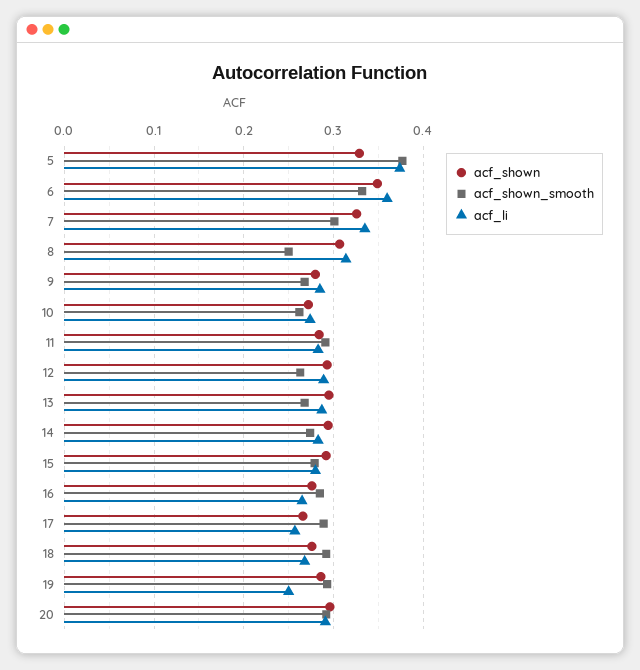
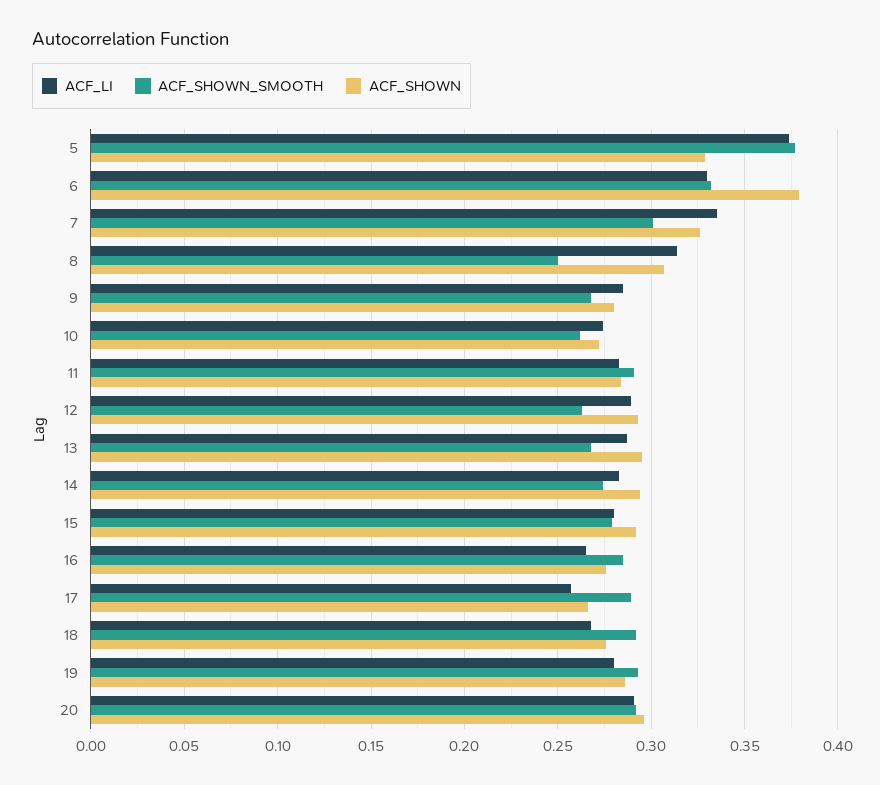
acf_shown, 6: 0.35 -> 0.38
acf_li, 6: 0.36 -> 0.33
acf_li, 19: 0.25 -> 0.28

